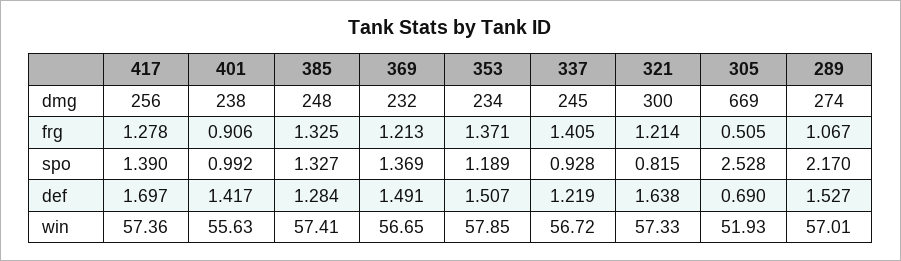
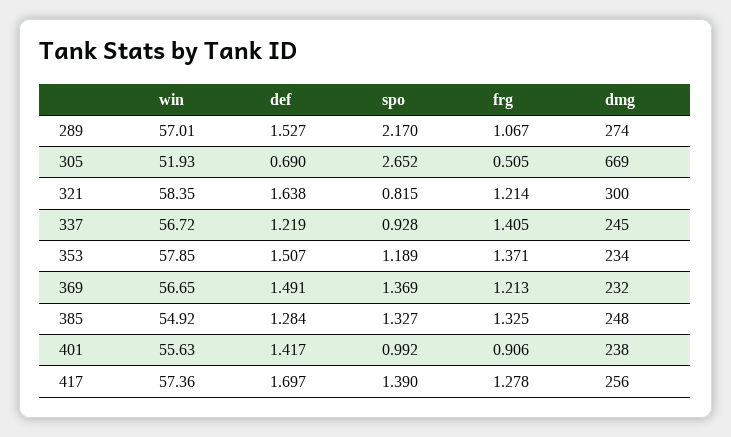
305, spo: 2.528 -> 2.652
385, win: 57.41 -> 54.92
321, win: 57.33 -> 58.35

